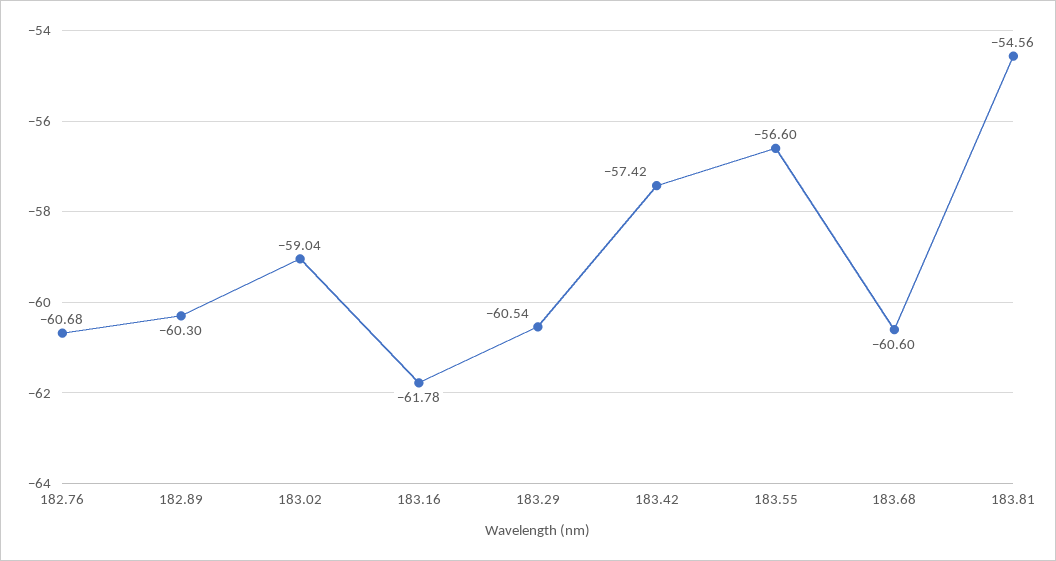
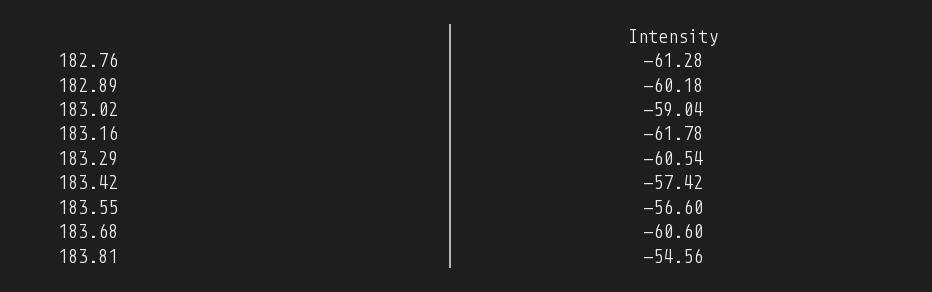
182.76: -60.68 -> -61.28
182.89: -60.3 -> -60.18

